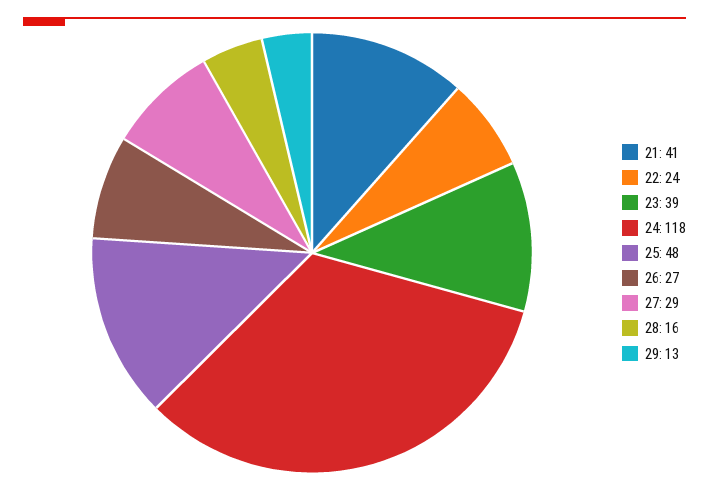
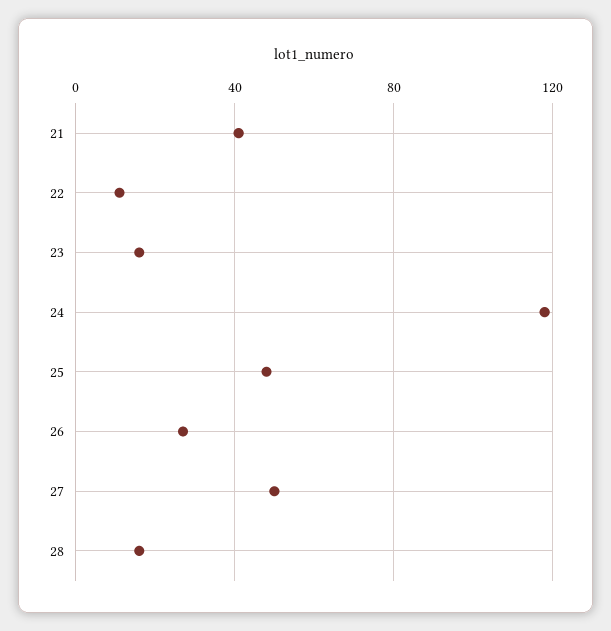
22: 24 -> 10
23: 39 -> 15
27: 29 -> 50
29: 13 -> none

